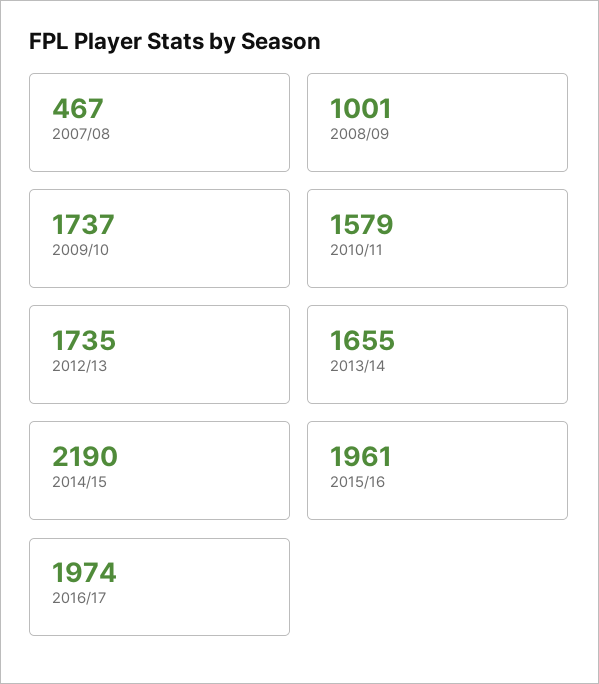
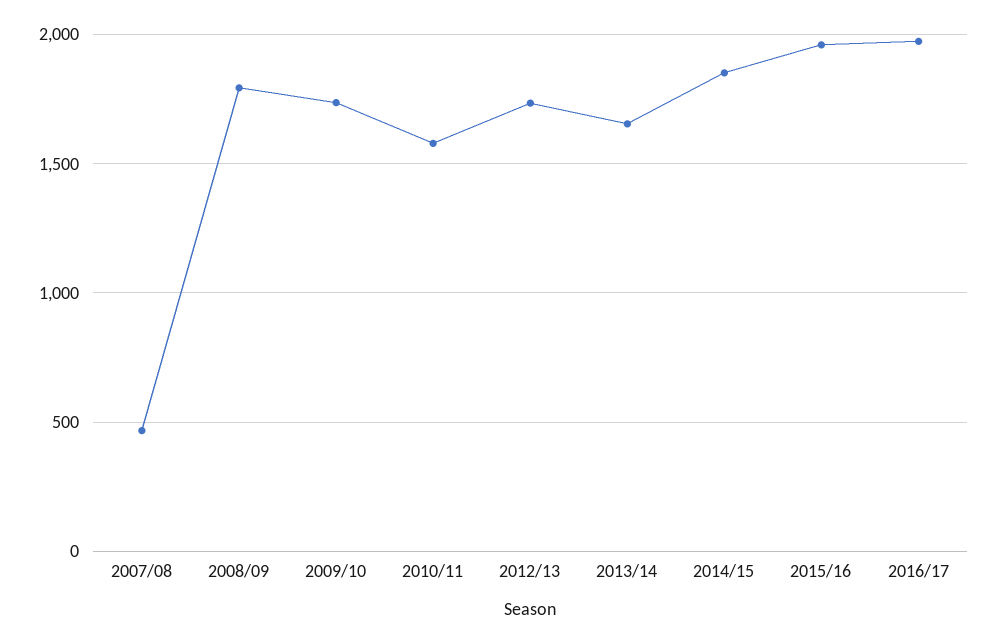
2008/09: 1001 -> 1800
2014/15: 2190 -> 1850

